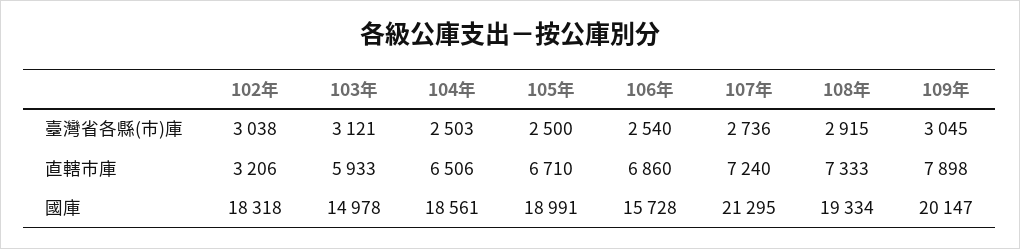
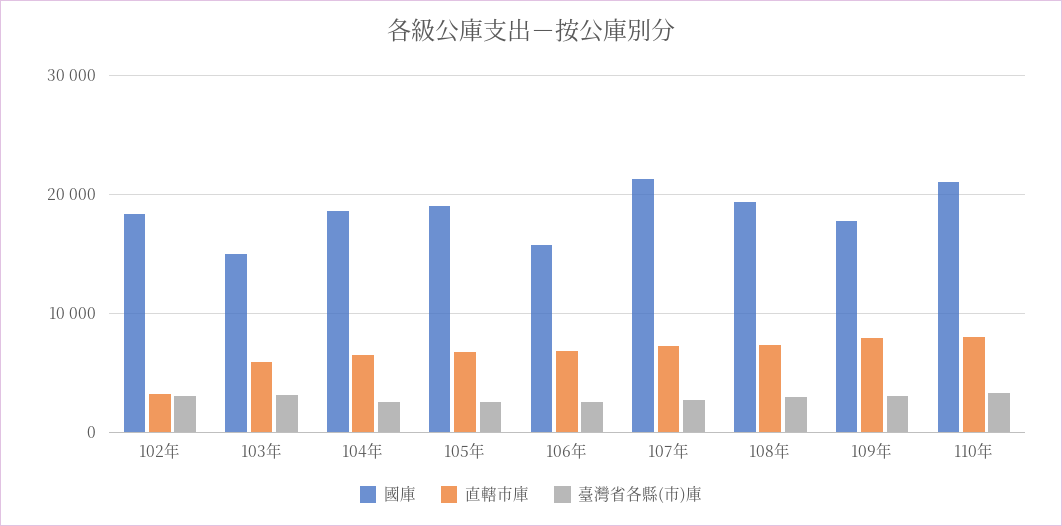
國庫, 109年: 20147 -> 18000
國庫, 110年: none -> 21000
直轄市庫, 110年: none -> 8000
臺灣省各縣(市)庫, 110年: none -> 3000

